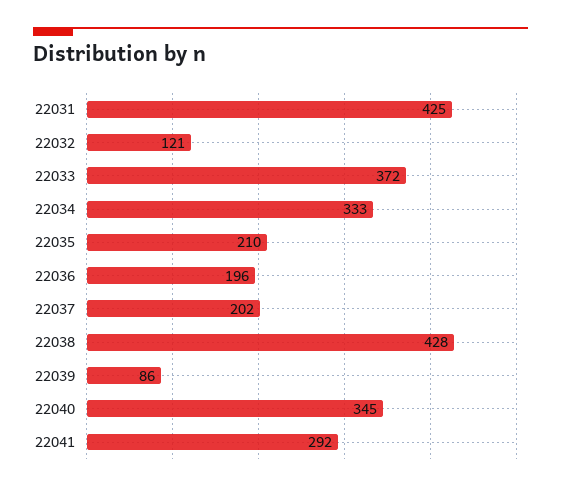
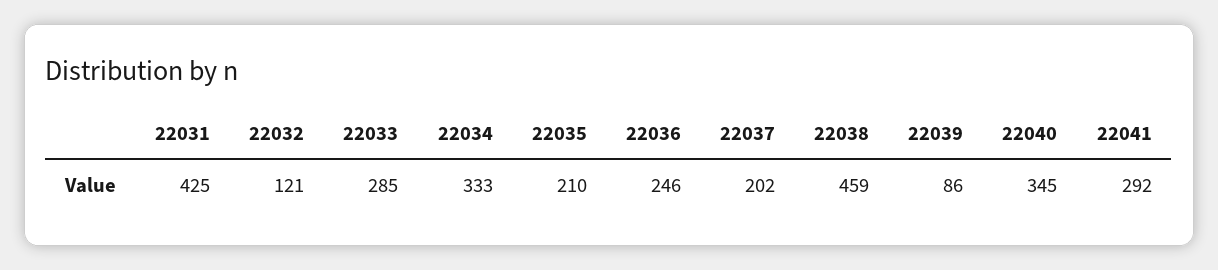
22033: 372 -> 285
22036: 196 -> 246
22038: 428 -> 459

